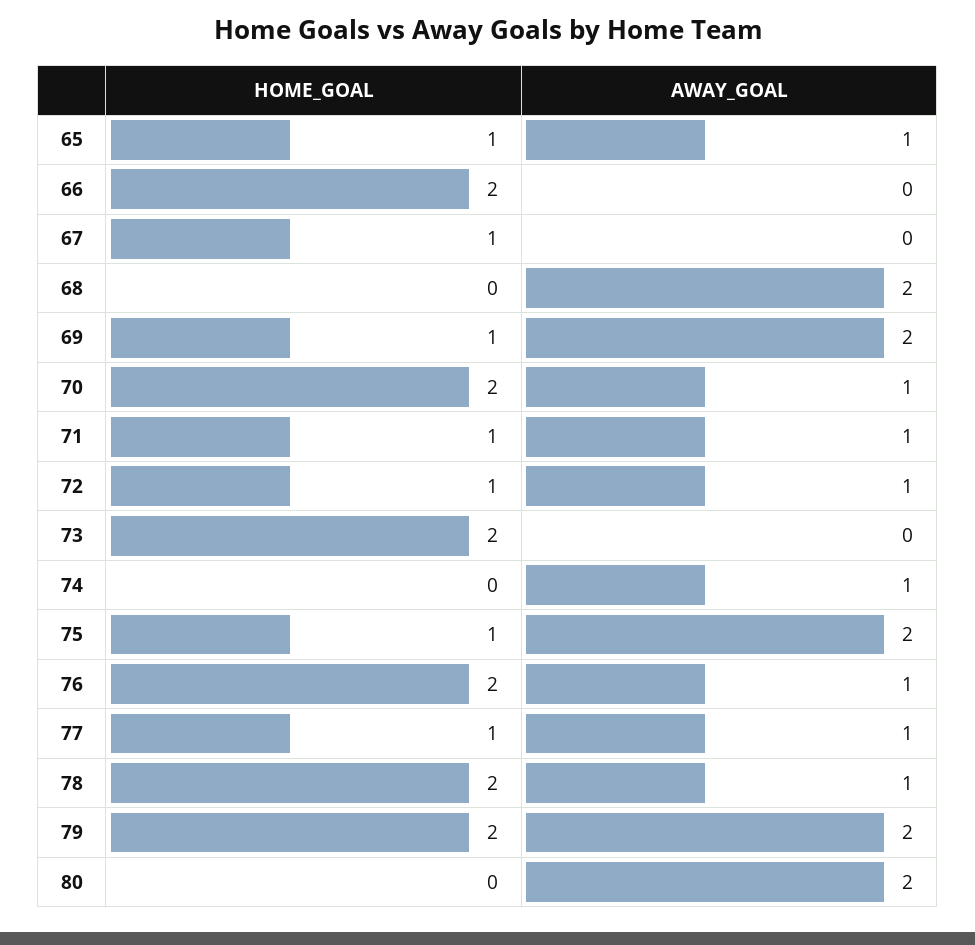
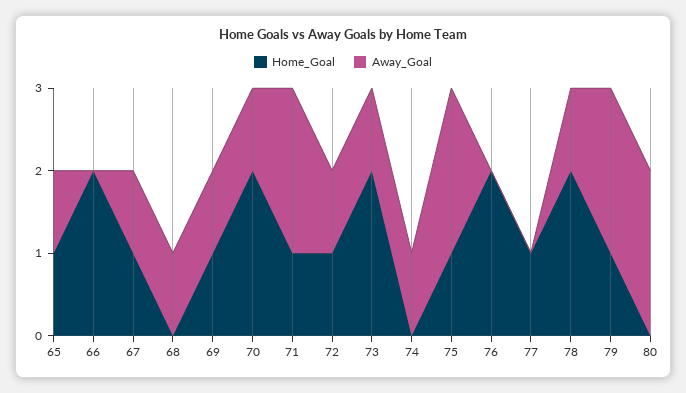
AWAY_GOAL, 67: 0 -> 1
AWAY_GOAL, 68: 2 -> 1
AWAY_GOAL, 69: 2 -> 1
AWAY_GOAL, 71: 1 -> 2
AWAY_GOAL, 73: 0 -> 1
AWAY_GOAL, 76: 1 -> 0
AWAY_GOAL, 77: 1 -> 0
HOME_GOAL, 79: 2 -> 1

